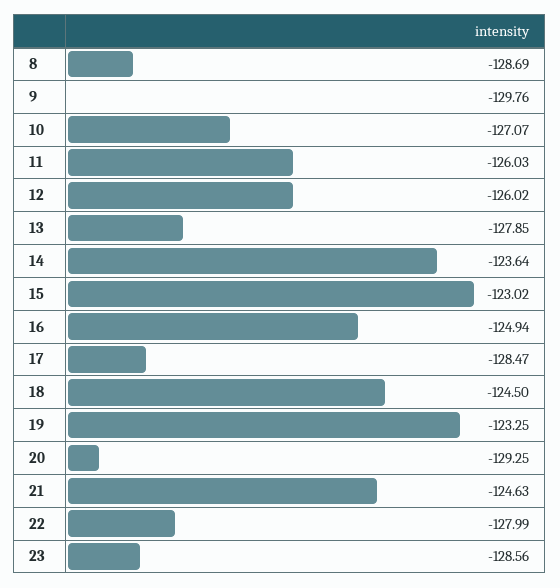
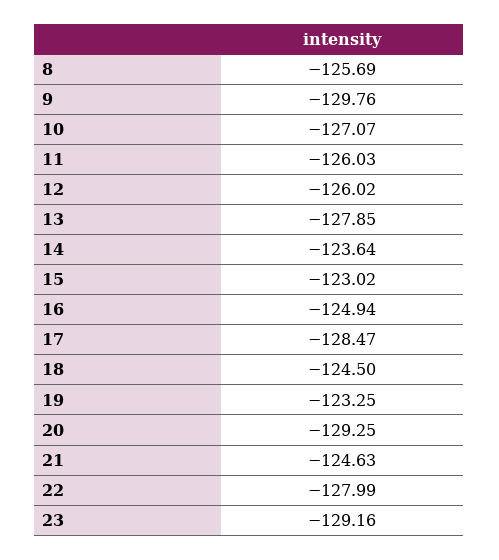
8: -128.69 -> -125.69
23: -128.56 -> -129.16

